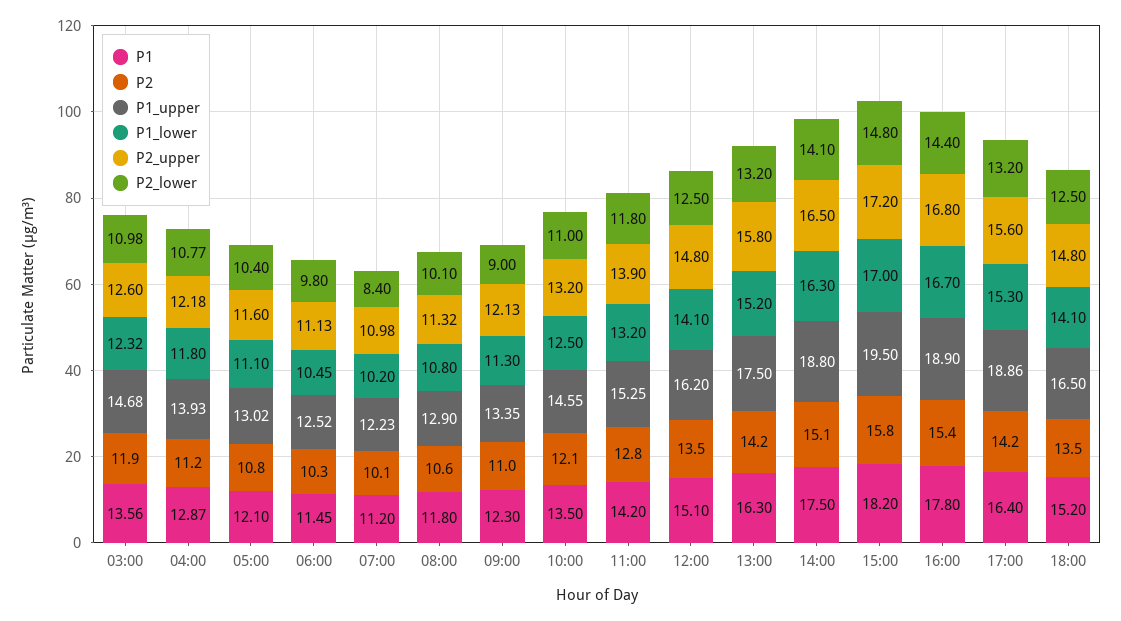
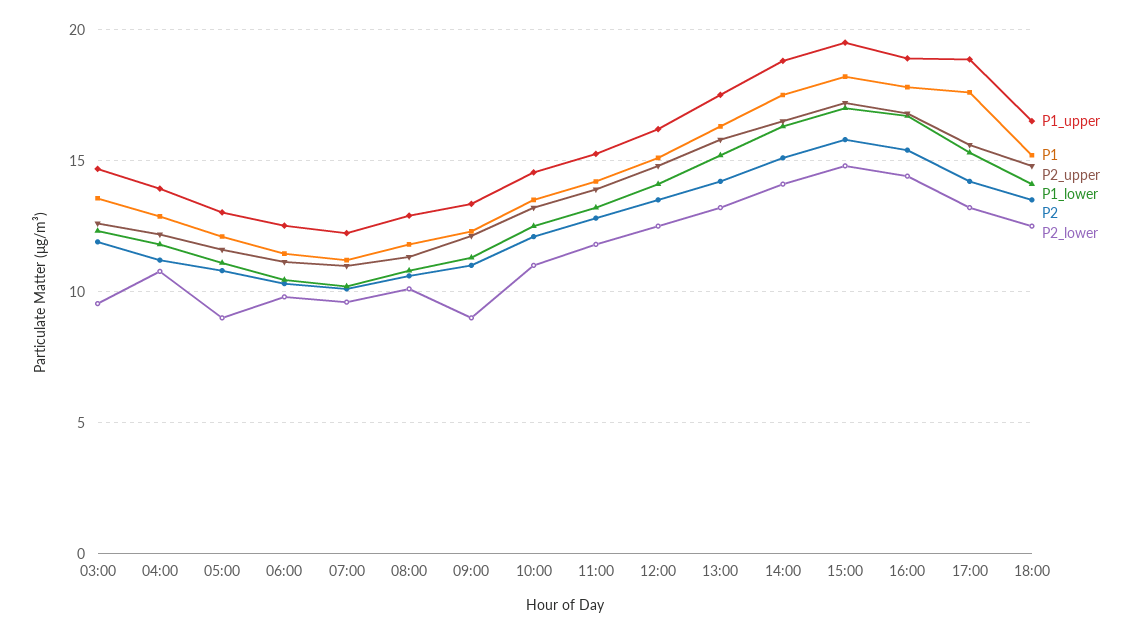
P2_lower, 03:00: 10.98 -> 9.5
P2_lower, 05:00: 10.4 -> 9
P2_lower, 07:00: 8.4 -> 9.5
P1, 17:00: 16.4 -> 17.5

